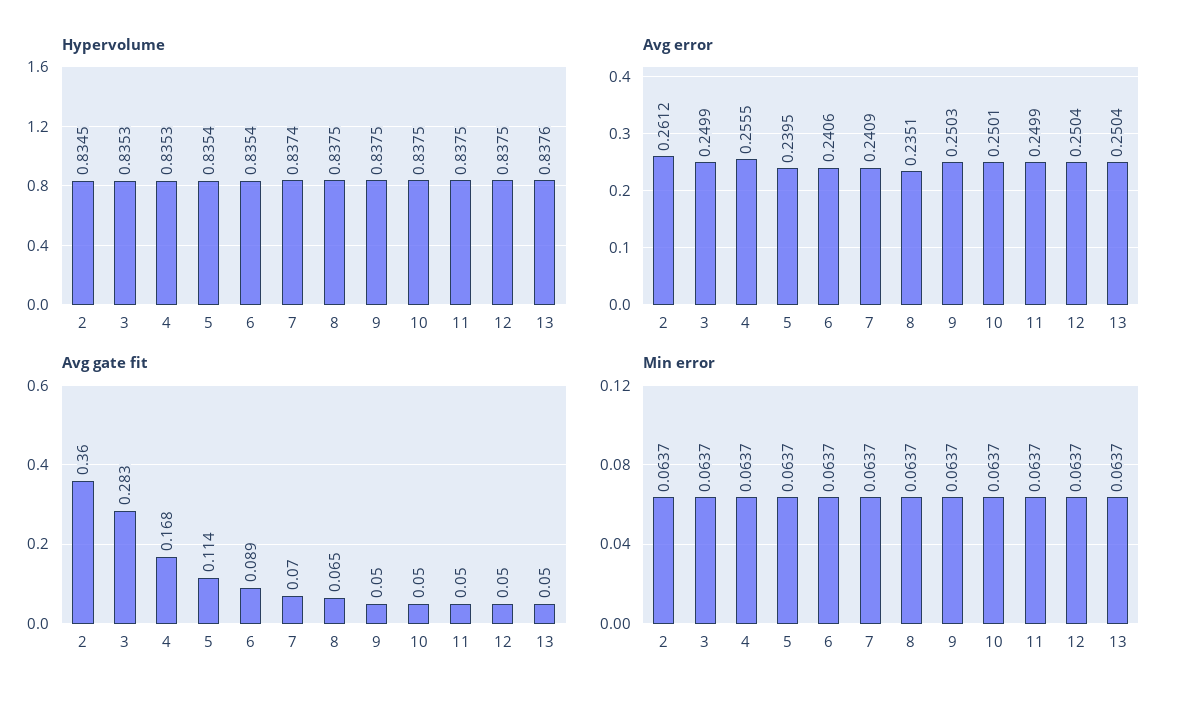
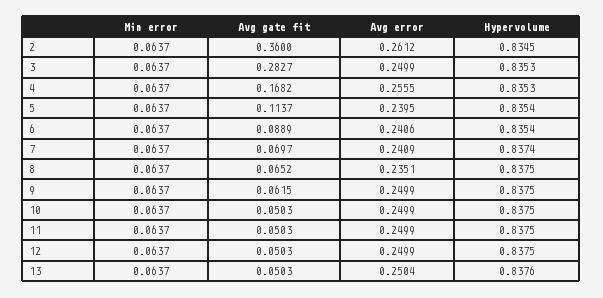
Avg error, 9: 0.2503 -> 0.2499
Avg error, 10: 0.2501 -> 0.2499
Avg error, 12: 0.2504 -> 0.2499
Avg gate fit, 9: 0.05 -> 0.0615

